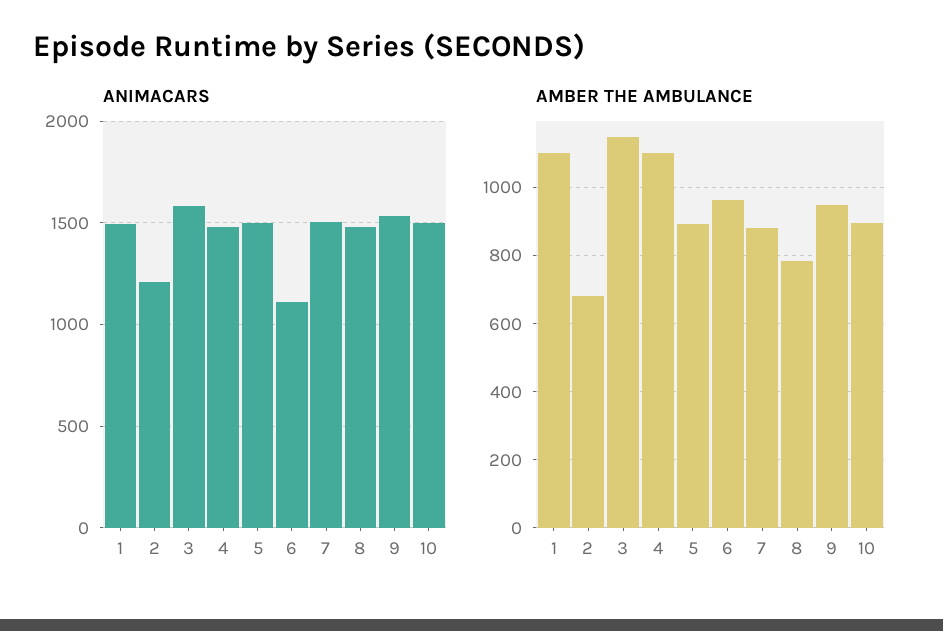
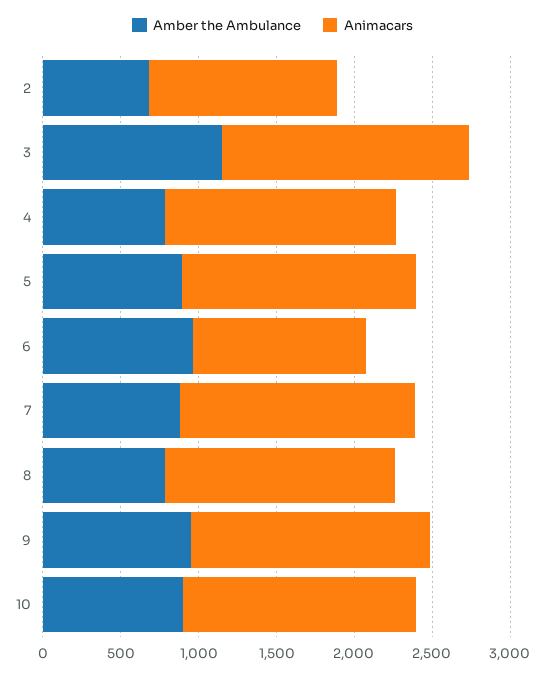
ANIMACARS, 1: 1500 -> none
AMBER THE AMBULANCE, 1: 1100 -> none
AMBER THE AMBULANCE, 4: 1100 -> 800

